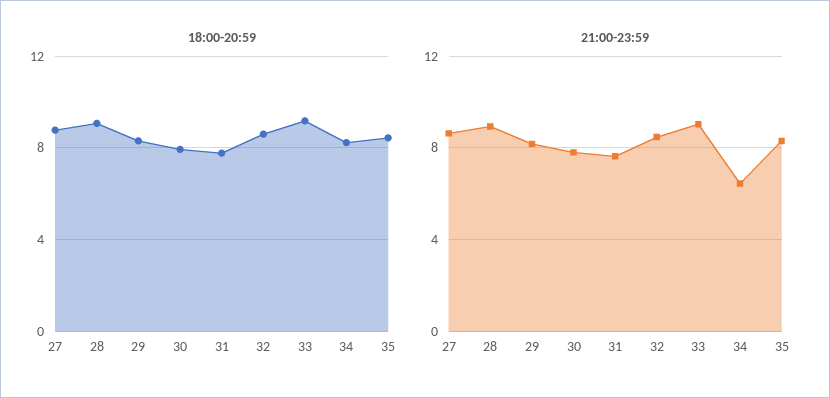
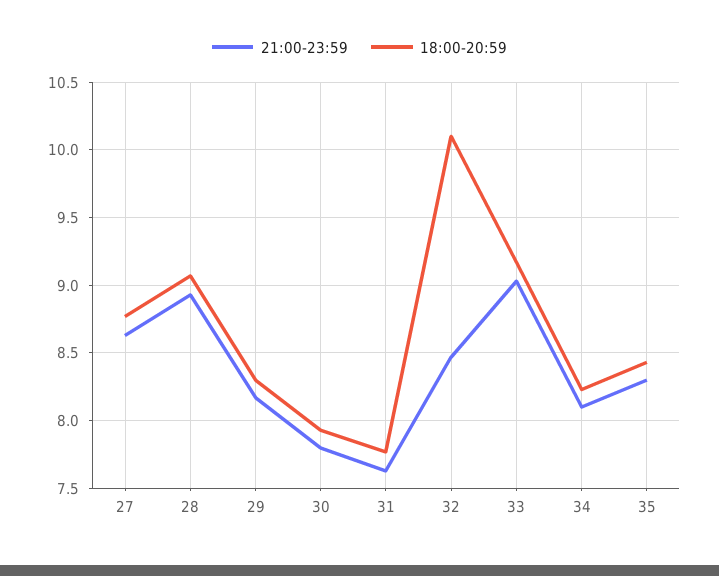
18:00-20:59, 32: 8.5 -> 10.1
21:00-23:59, 34: 6.5 -> 8.1

